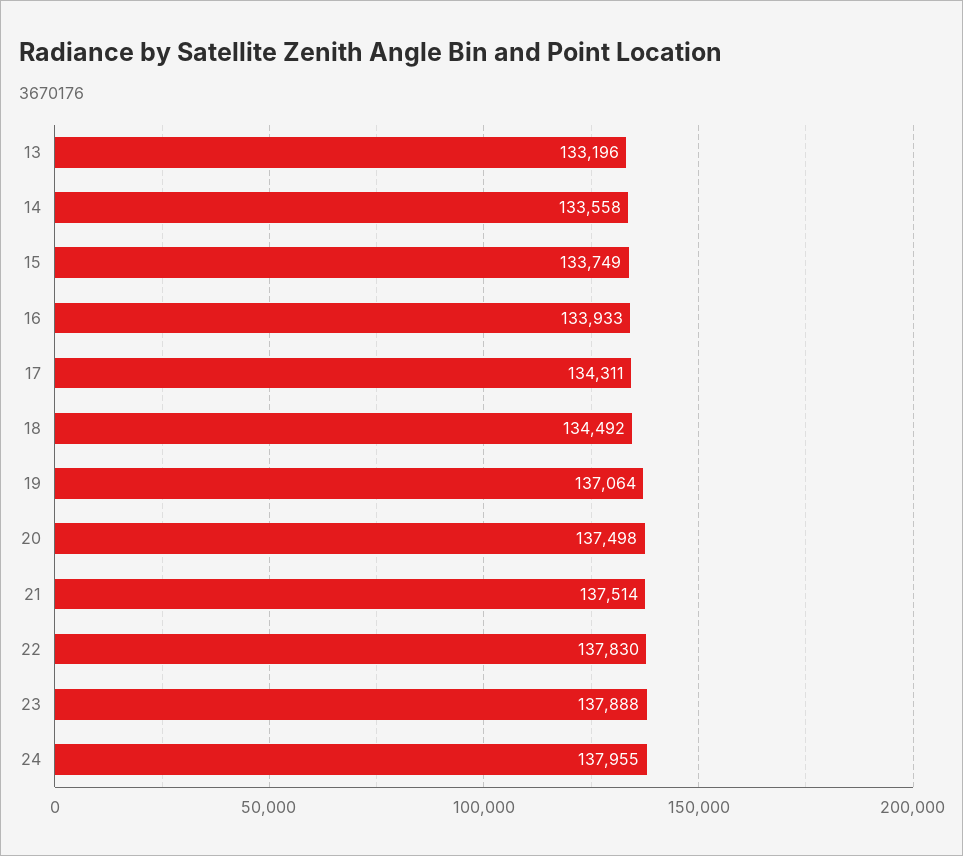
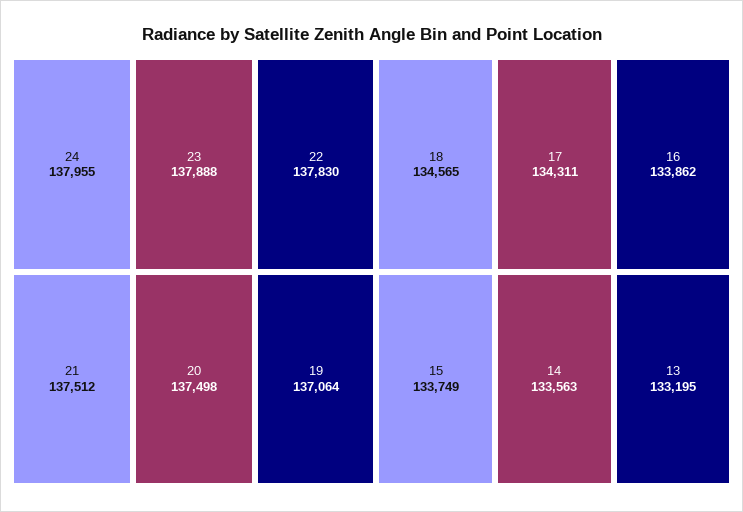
13: 133196 -> 133195
14: 133558 -> 133563
16: 133933 -> 133862
18: 134492 -> 134565
21: 137514 -> 137512

